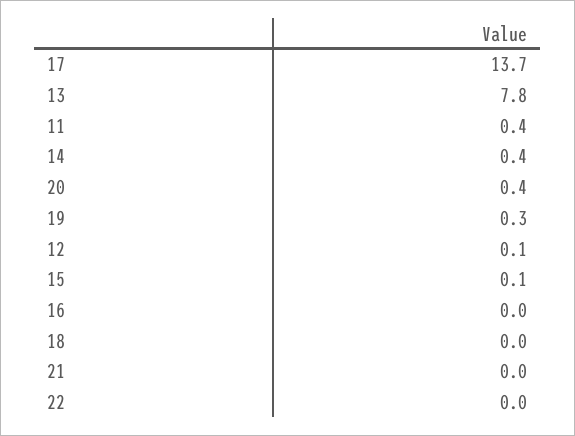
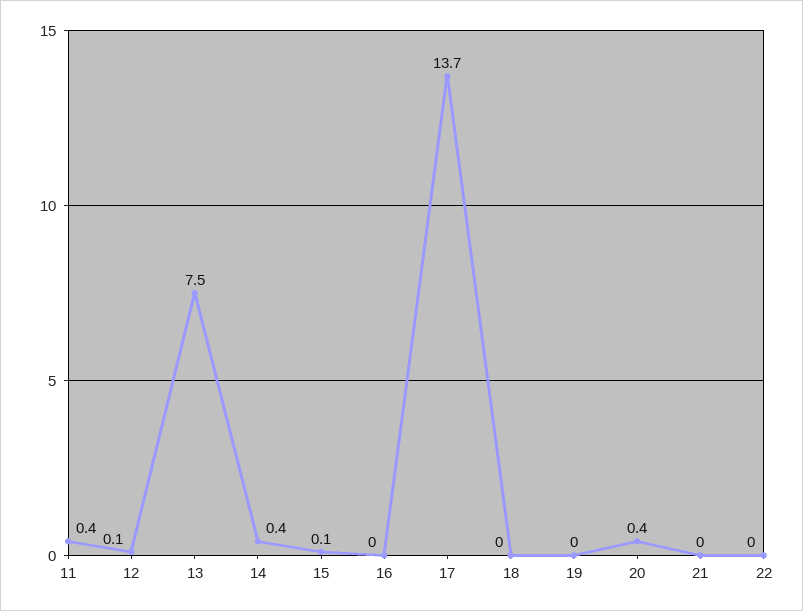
13: 7.8 -> 7.5
19: 0.3 -> 0

